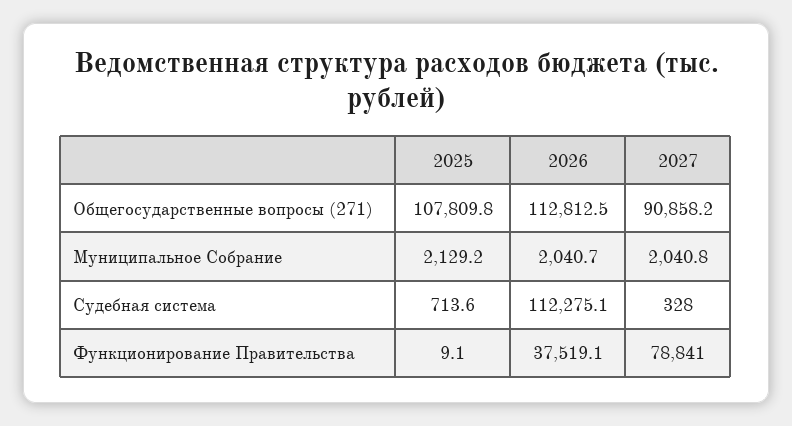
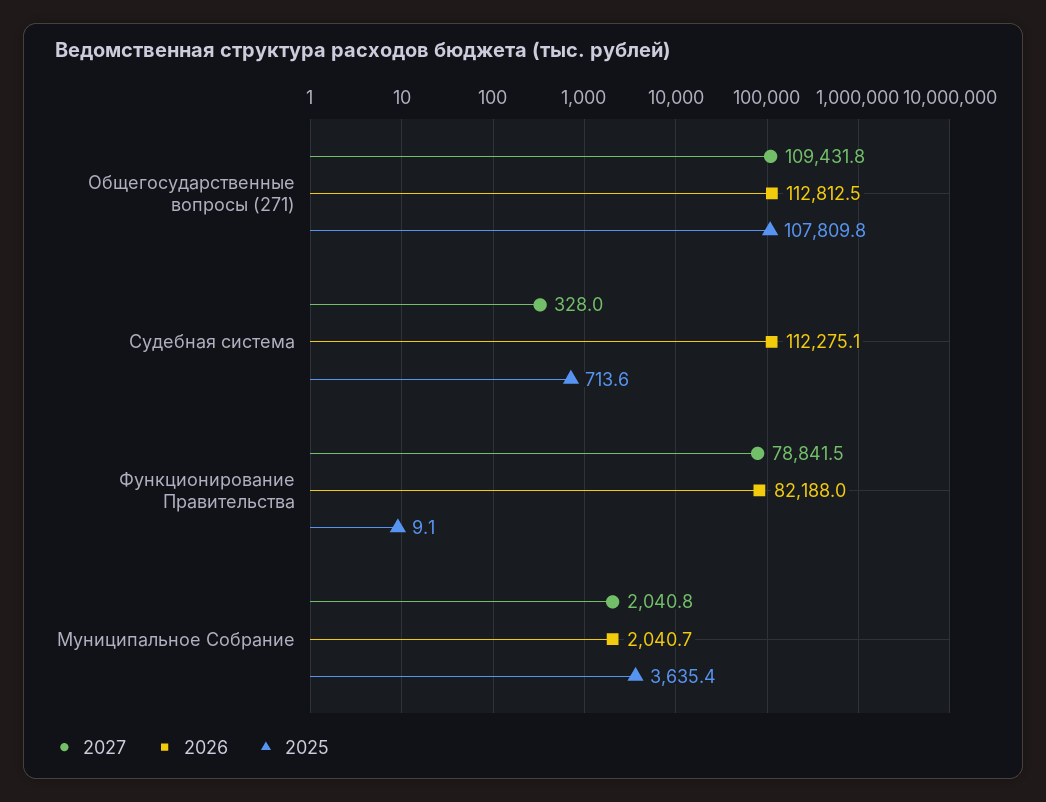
2027, Общегосударственные вопросы (271): 90858.2 -> 109431.8
2025, Муниципальное Собрание: 2129.2 -> 3635.4
2026, Функционирование Правительства: 37519.1 -> 82188
2027, Функционирование Правительства: 78841 -> 78841.5

